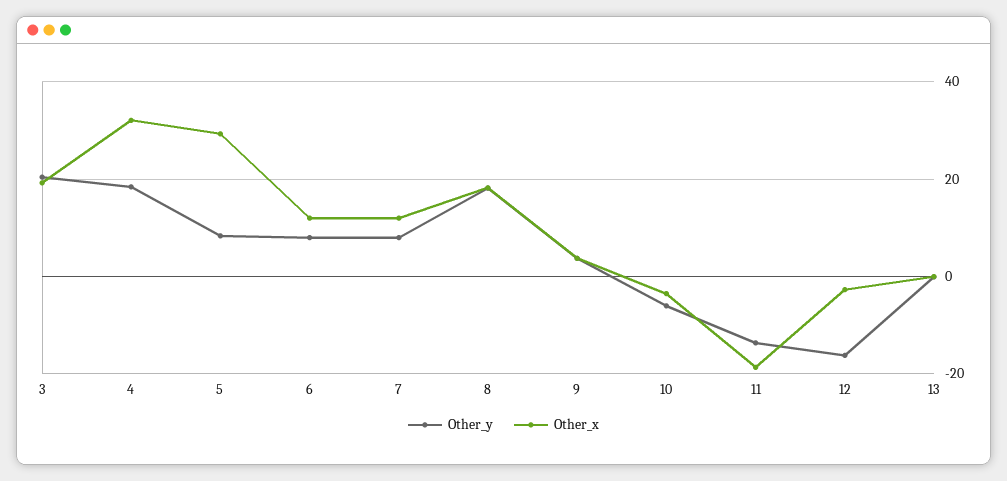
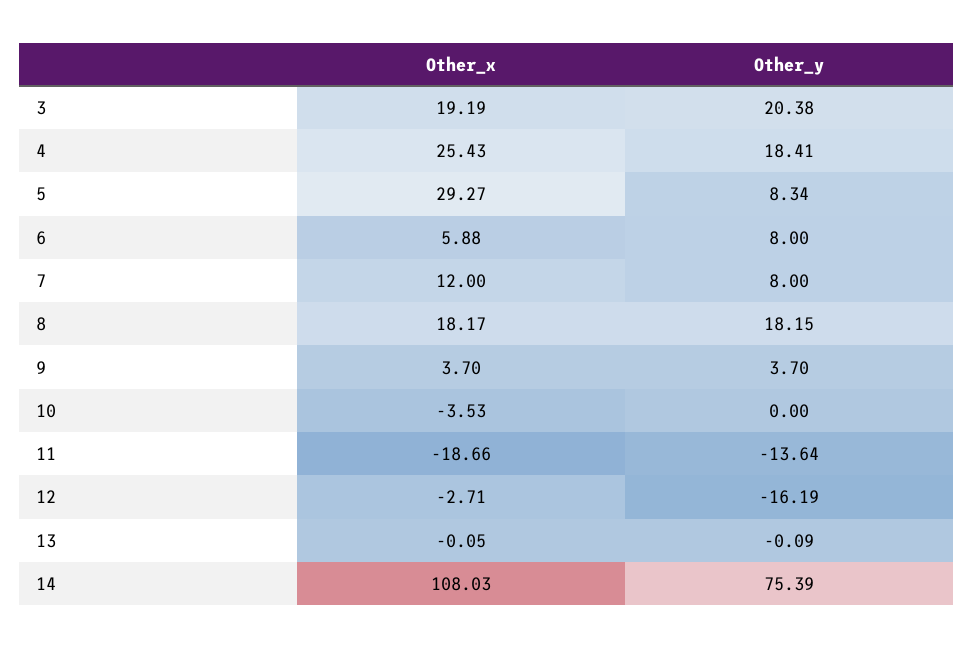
Other_x, 4: 32 -> 25.43
Other_x, 6: 12 -> 5.88
Other_y, 10: -6 -> 0
Other_x, 14: none -> 108.03
Other_y, 14: none -> 75.39

